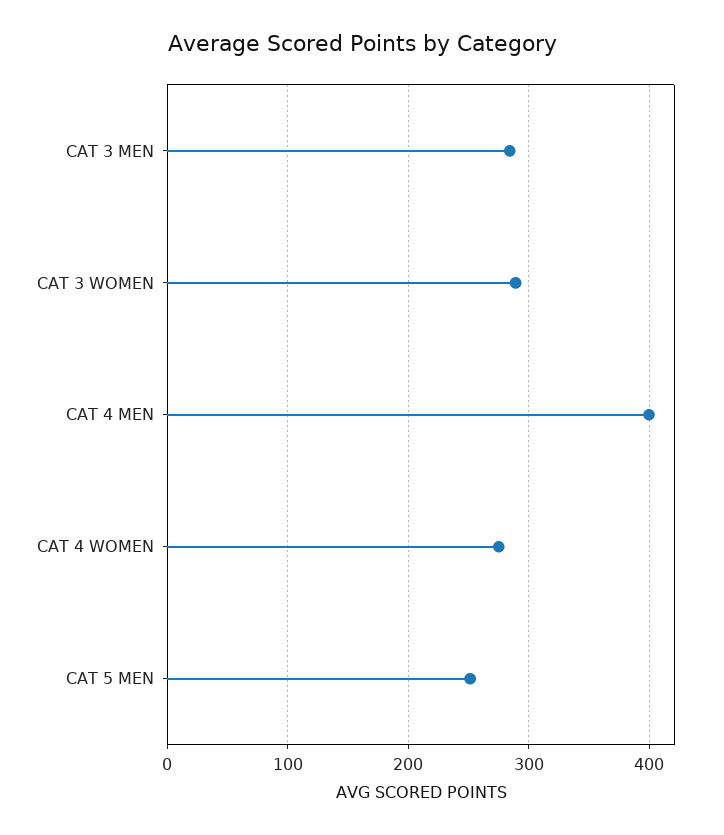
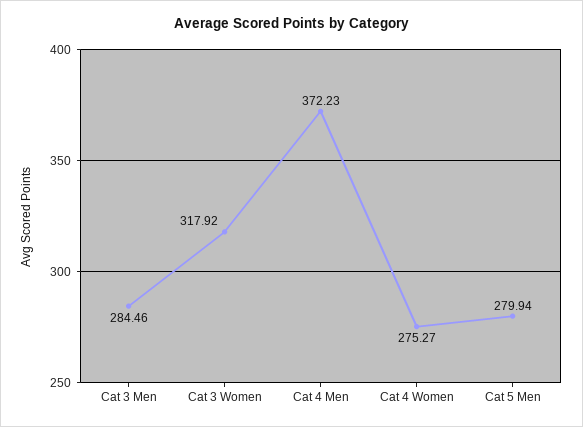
CAT 3 WOMEN: 290 -> 317.92
CAT 4 MEN: 400 -> 372.23
CAT 5 MEN: 250 -> 279.94

